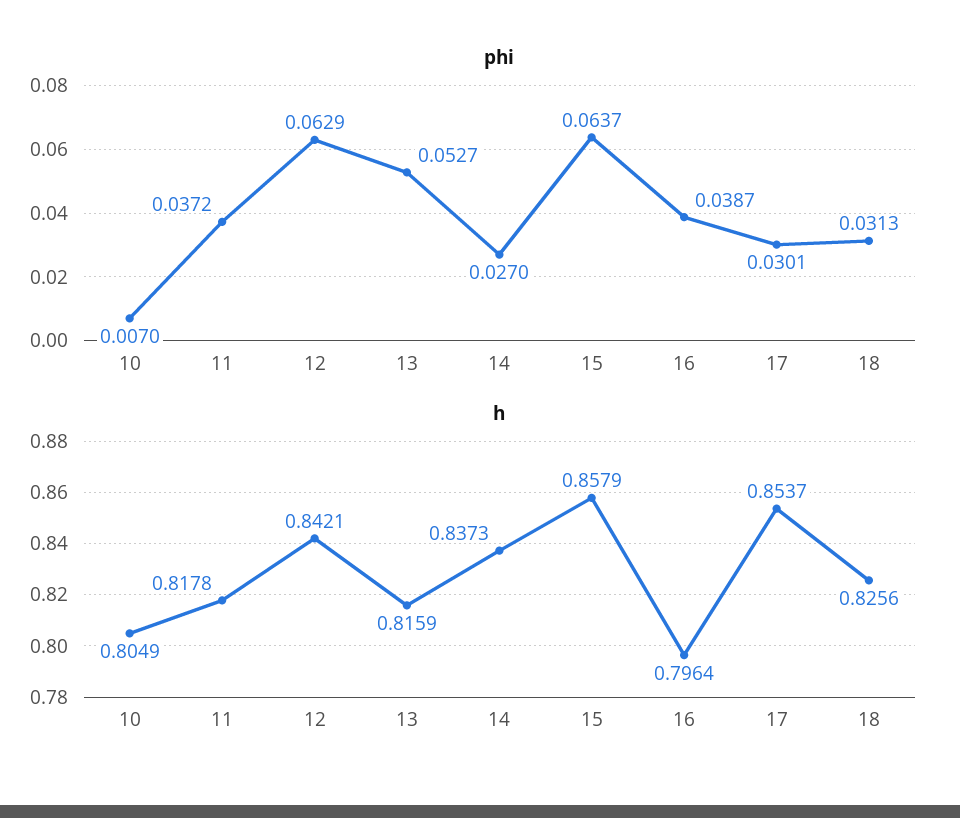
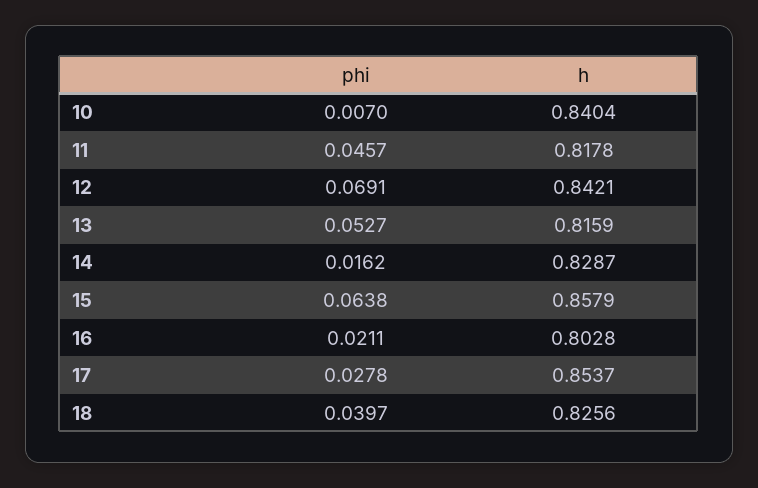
phi, 11: 0.0372 -> 0.0457
phi, 12: 0.0629 -> 0.0691
phi, 14: 0.027 -> 0.0162
phi, 15: 0.0637 -> 0.0638
phi, 16: 0.0387 -> 0.0211
phi, 17: 0.0301 -> 0.0278
phi, 18: 0.0313 -> 0.0397
h, 10: 0.8049 -> 0.8404
h, 14: 0.8373 -> 0.8287
h, 16: 0.7964 -> 0.8028

